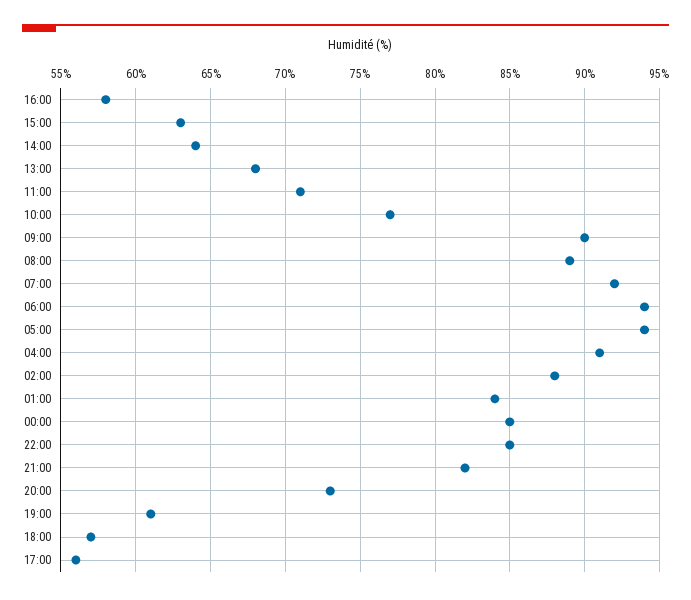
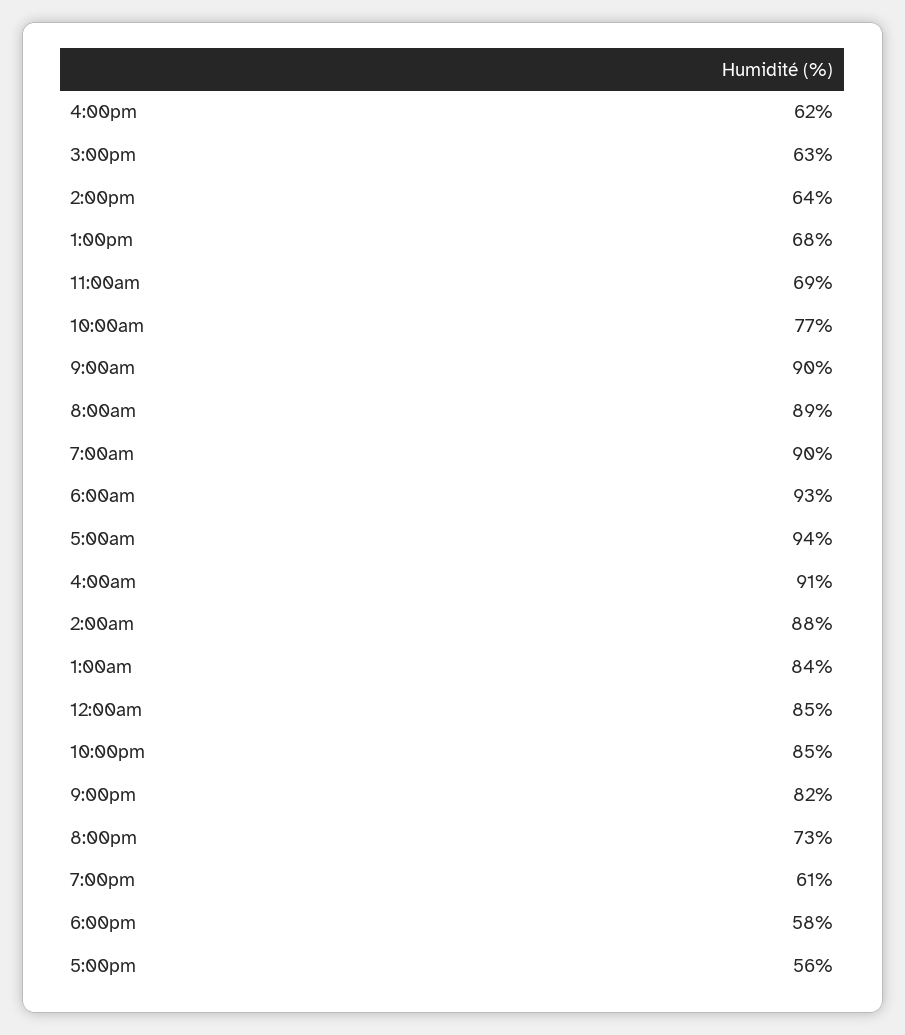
16:00: 58 -> 62
11:00: 71 -> 69
07:00: 92 -> 90
06:00: 94 -> 93
18:00: 57 -> 58

